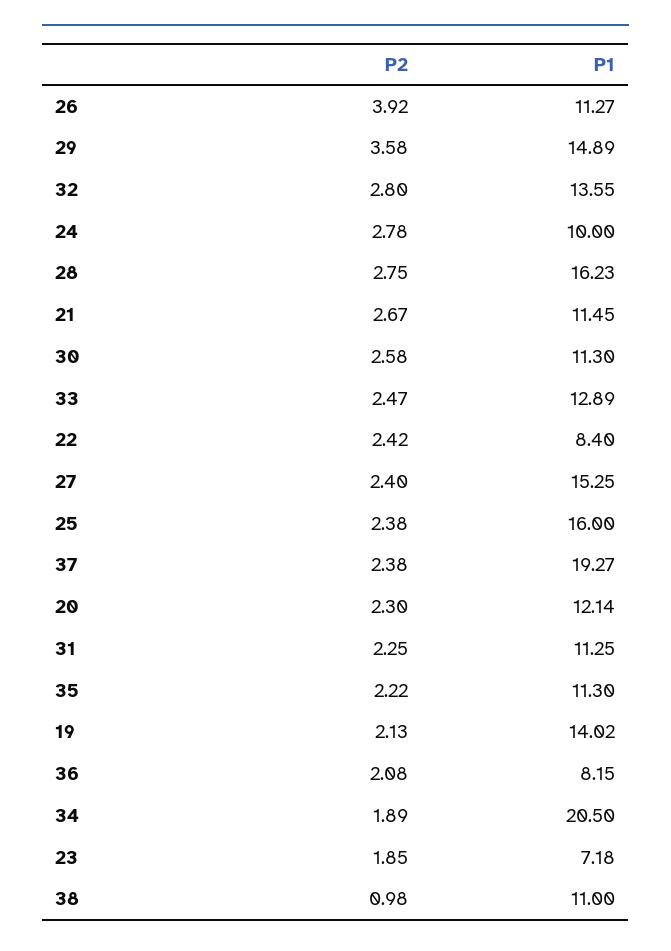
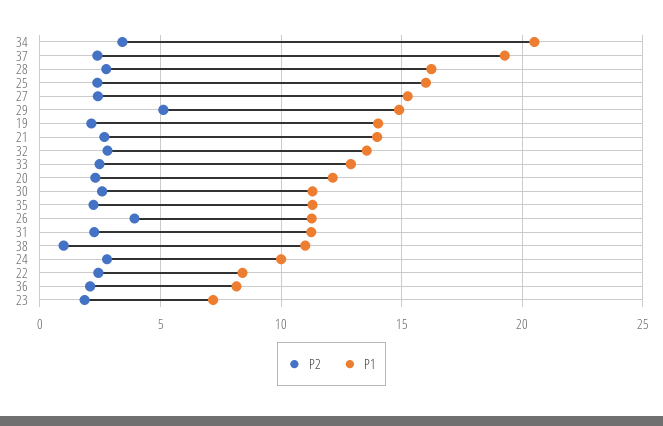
P2, 29: 3.58 -> 5
P1, 21: 11.45 -> 14
P2, 34: 1.89 -> 3.5

